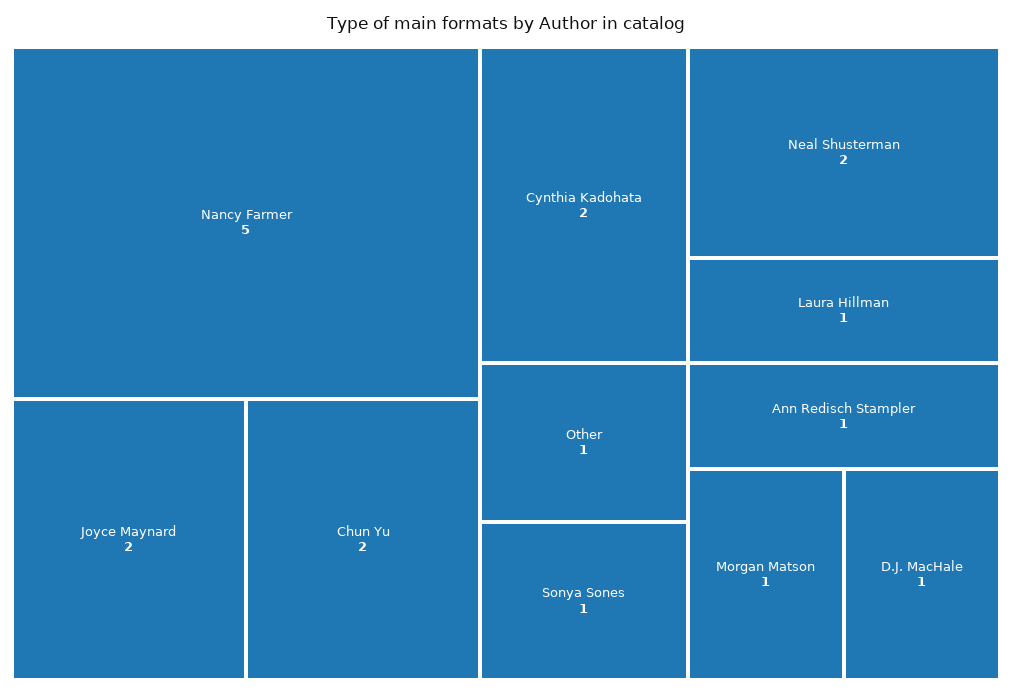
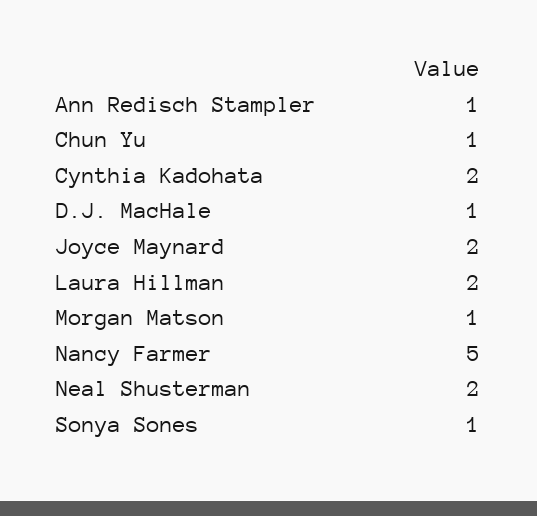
Chun Yu: 2 -> 1
Laura Hillman: 1 -> 2
Other: 1 -> none

